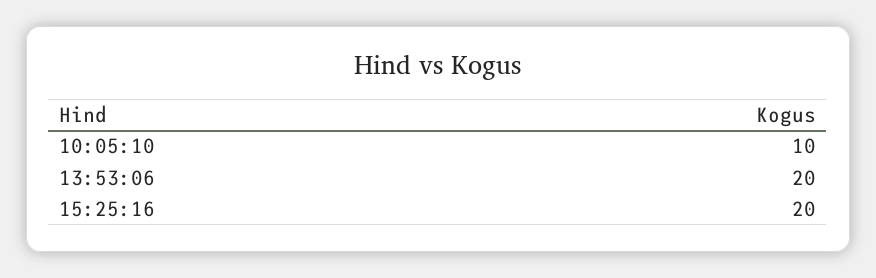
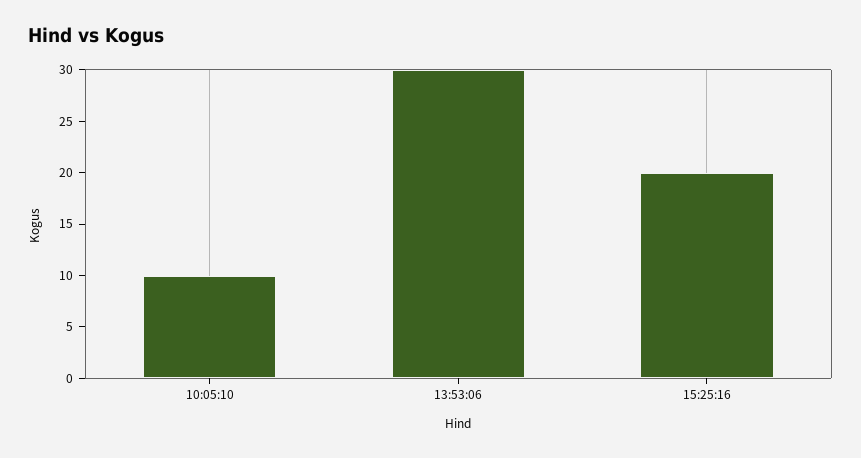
13:53:06: 20 -> 30

